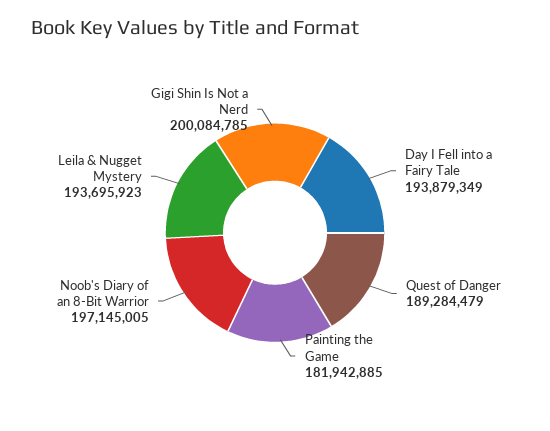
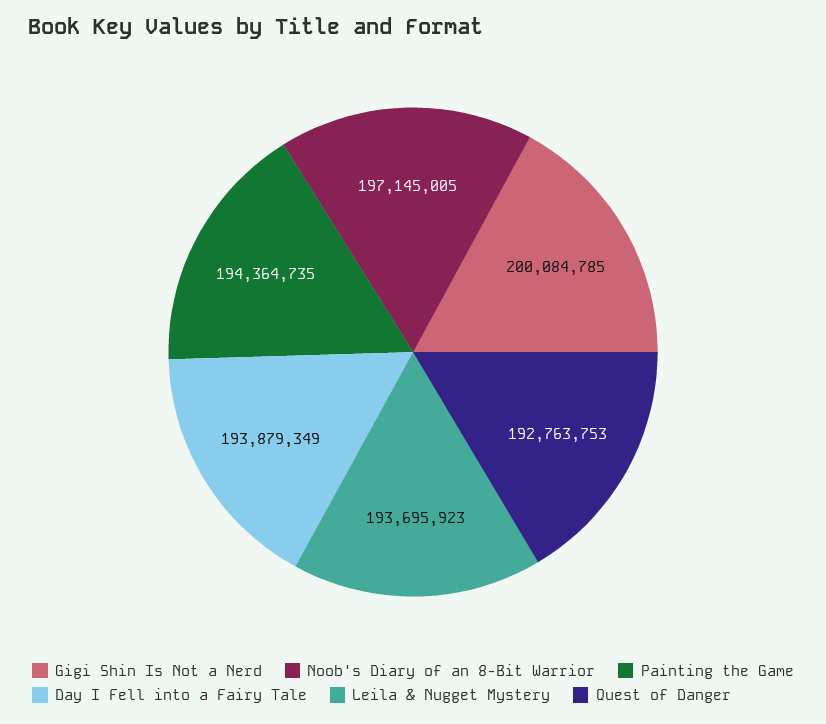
Quest of Danger: 189284479 -> 192763753
Painting the Game: 181942885 -> 194364735

